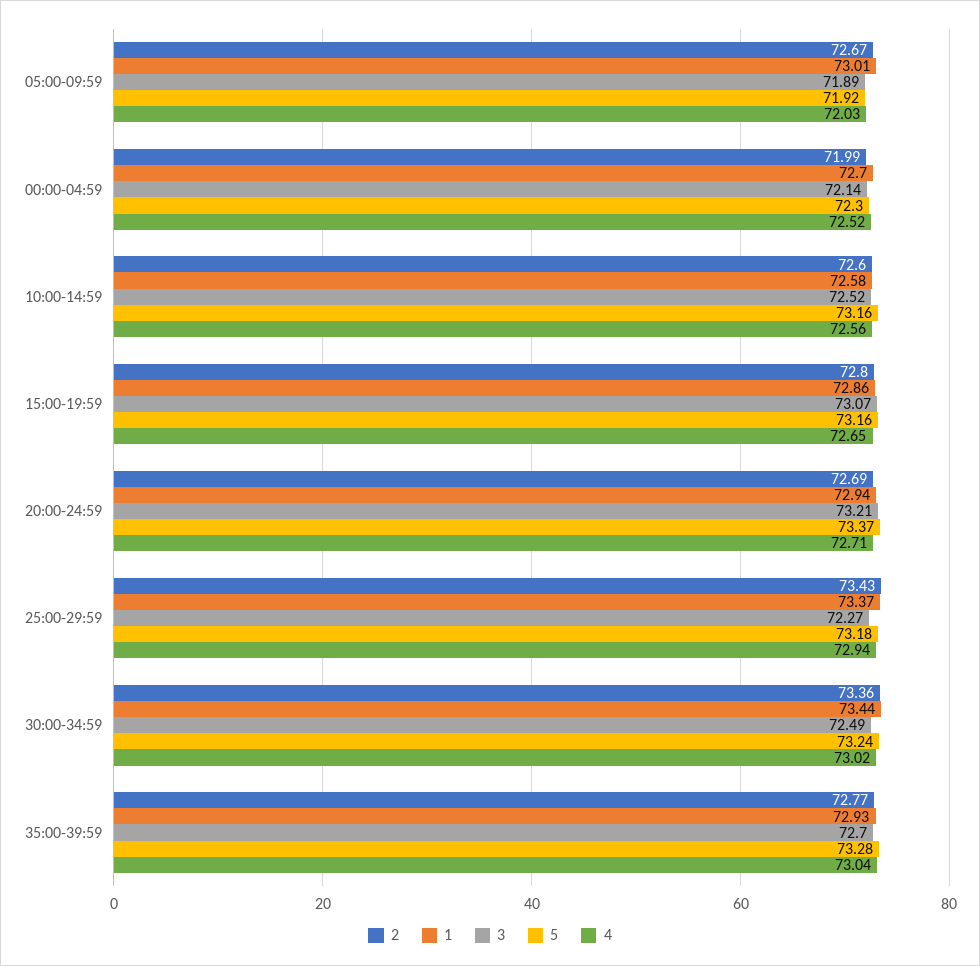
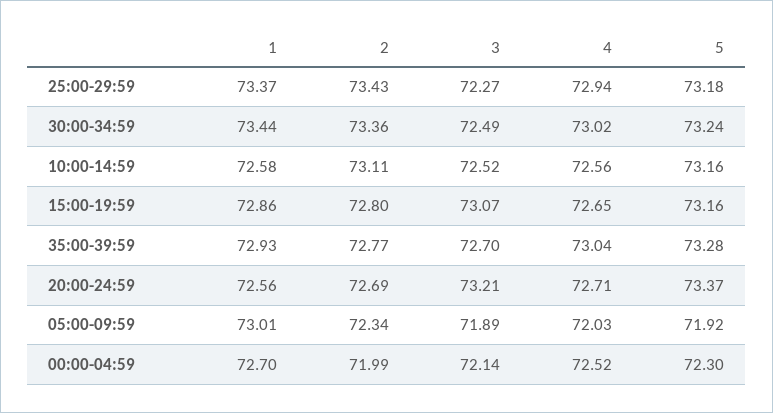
2, 05:00-09:59: 72.67 -> 72.34
2, 10:00-14:59: 72.6 -> 73.11
1, 20:00-24:59: 72.94 -> 72.56

